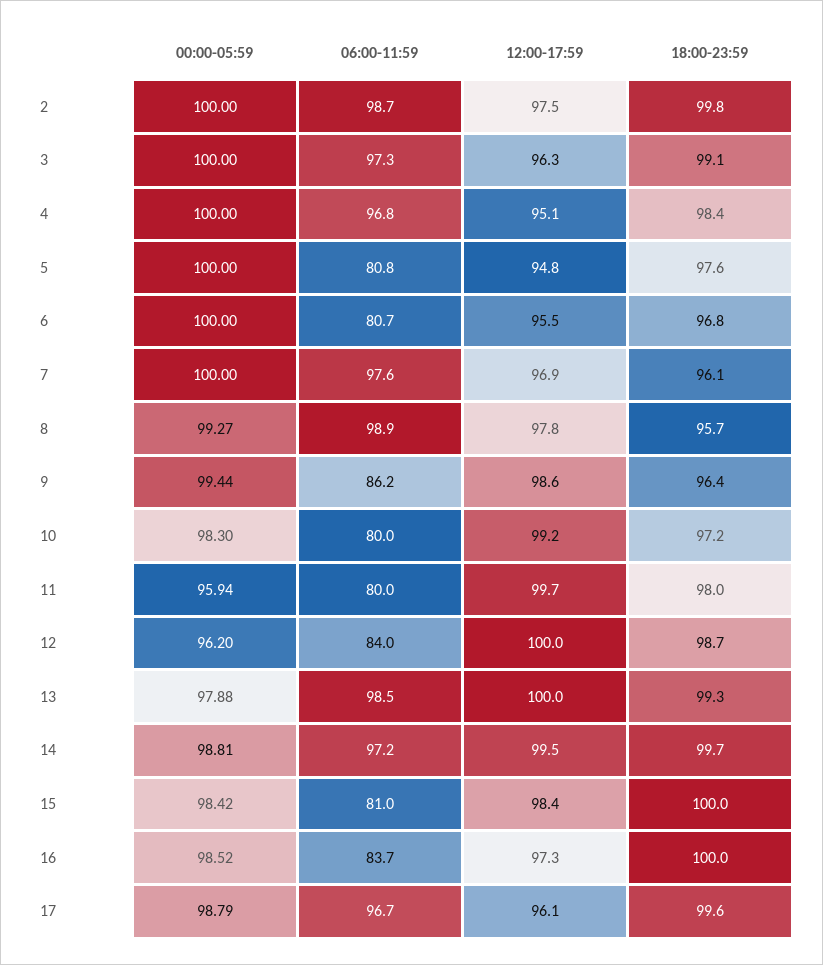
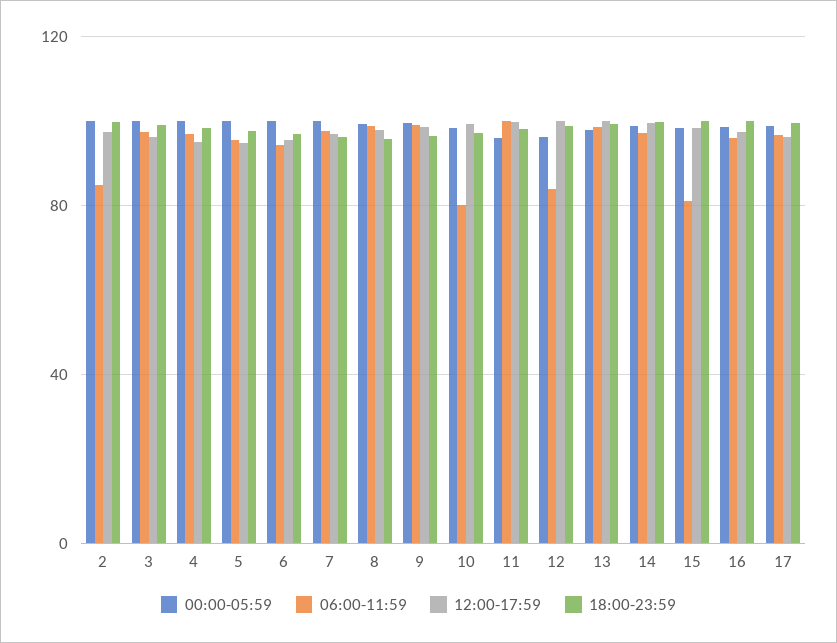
06:00-11:59, 2: 98.7 -> 85
06:00-11:59, 5: 80.8 -> 95
06:00-11:59, 6: 80.7 -> 95
06:00-11:59, 9: 86.2 -> 100
06:00-11:59, 11: 80 -> 100
06:00-11:59, 16: 83.7 -> 95

